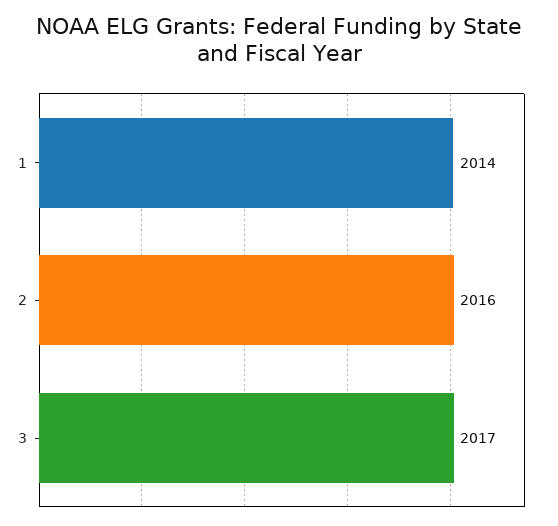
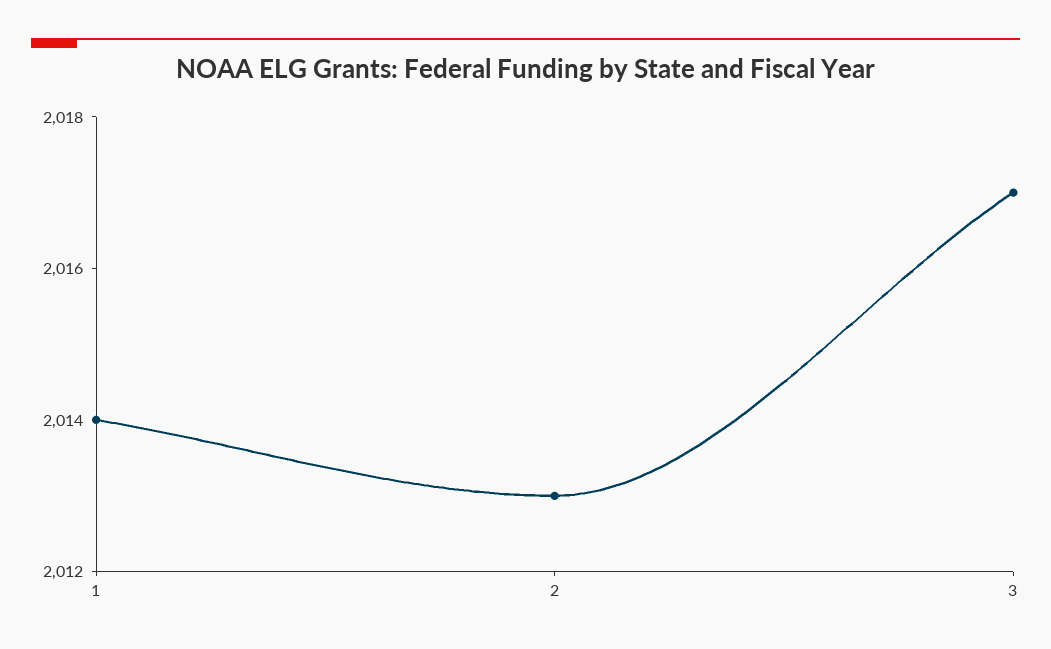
2: 2016 -> 2013

